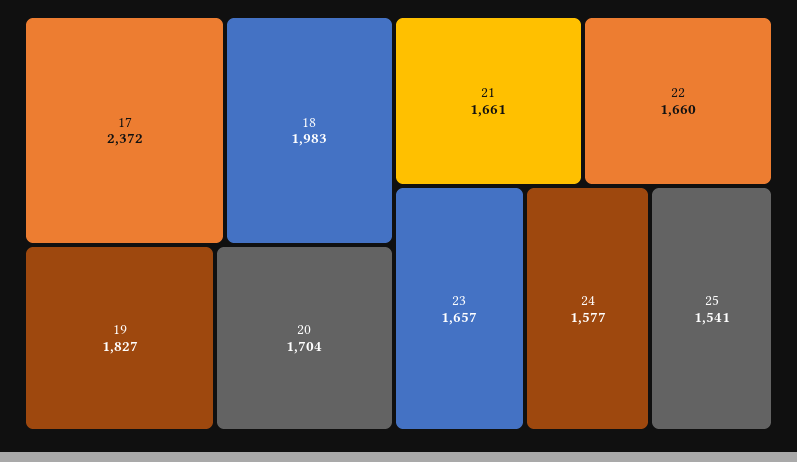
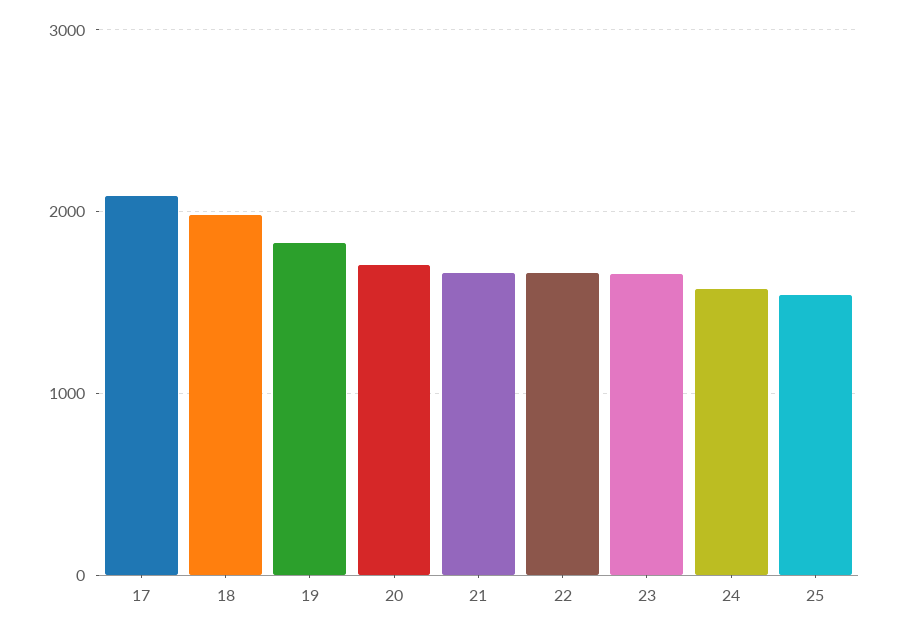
17: 2372 -> 2100

